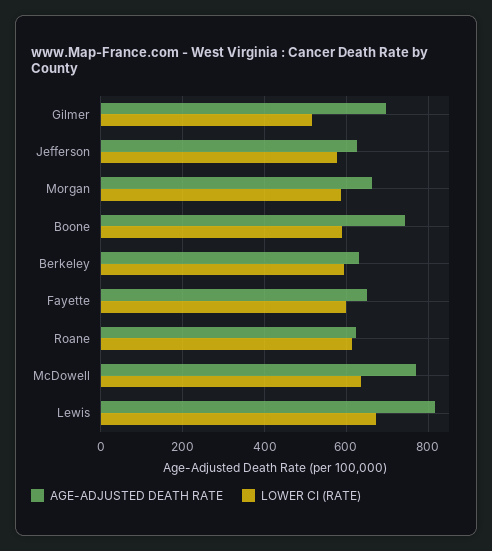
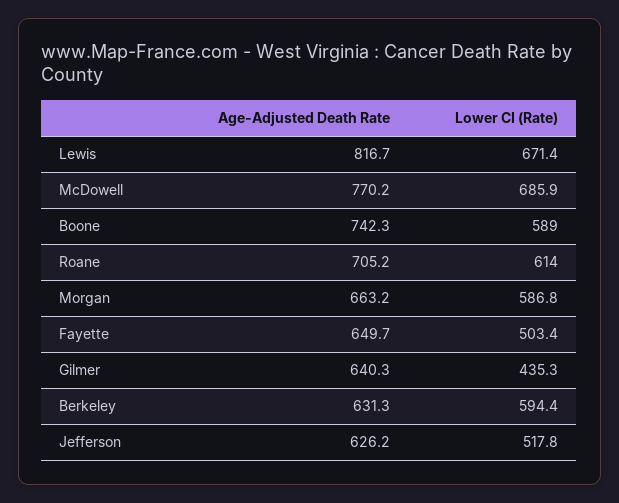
AGE-ADJUSTED DEATH RATE, Gilmer: 700 -> 640.3
LOWER CI (RATE), Gilmer: 520 -> 435.3
LOWER CI (RATE), Jefferson: 580 -> 517.8
LOWER CI (RATE), Fayette: 600 -> 503.4
AGE-ADJUSTED DEATH RATE, Roane: 620 -> 705.2
LOWER CI (RATE), McDowell: 640 -> 685.9

